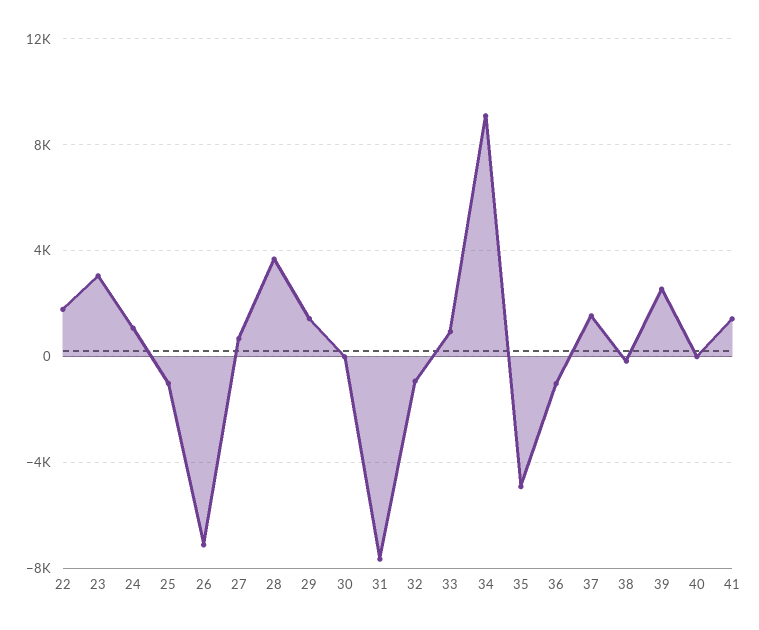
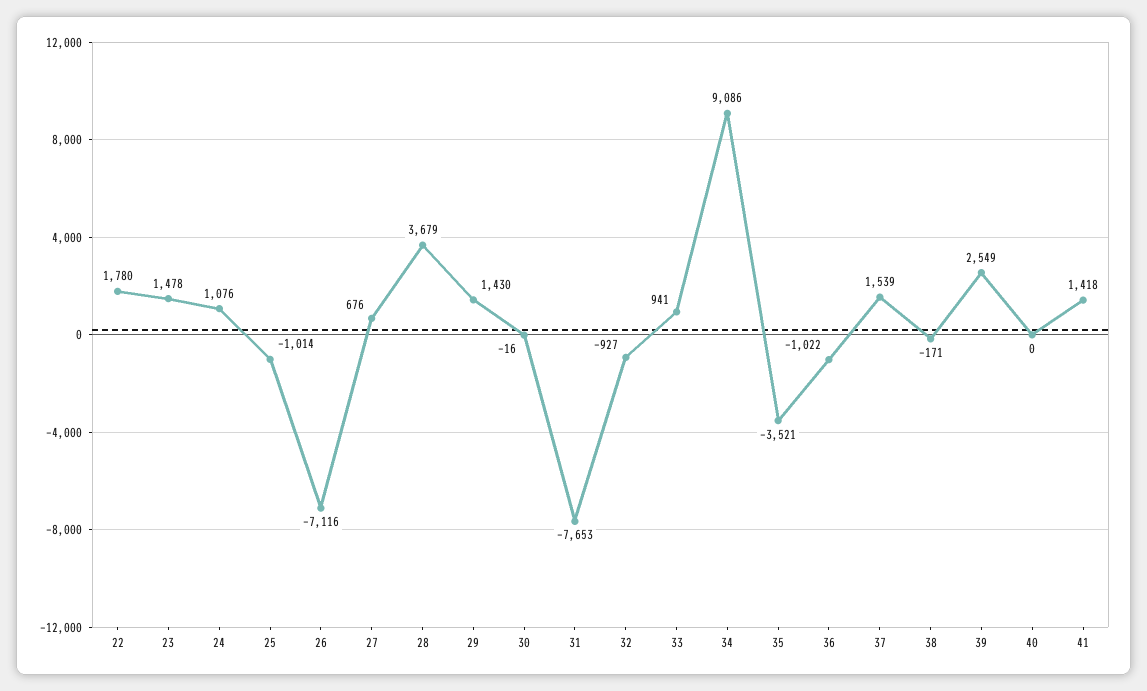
23: 3000 -> 1478
35: -5000 -> -3521

